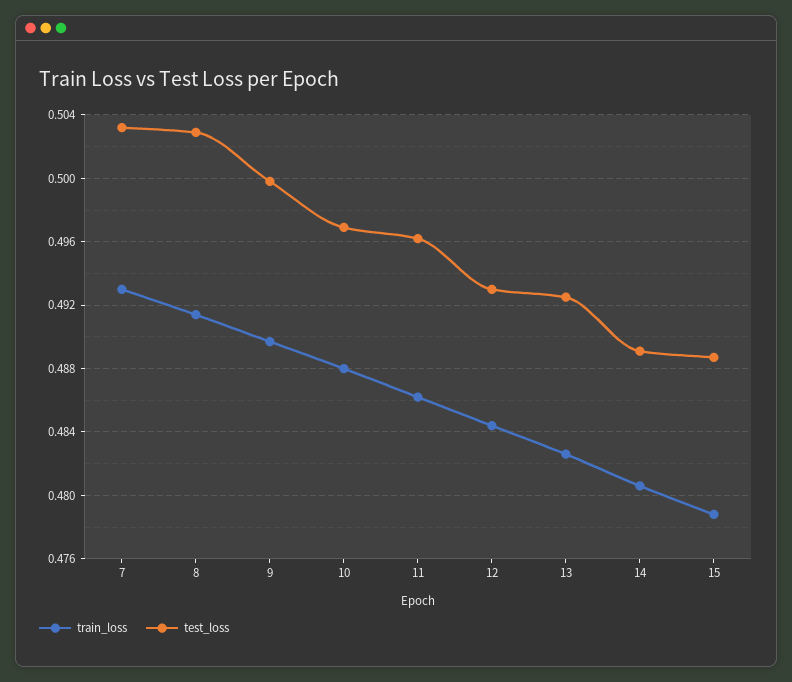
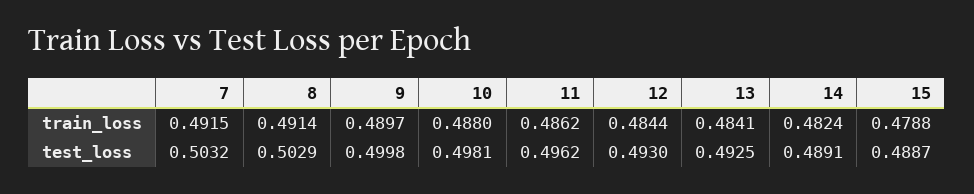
train_loss, 7: 0.493 -> 0.4915
test_loss, 10: 0.497 -> 0.4981
train_loss, 13: 0.4825 -> 0.4841
train_loss, 14: 0.4805 -> 0.4824

